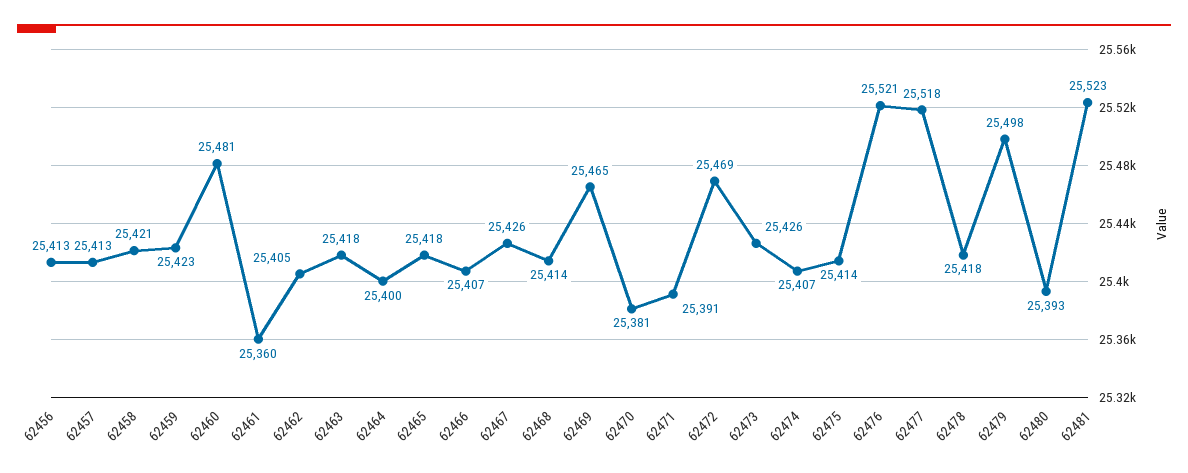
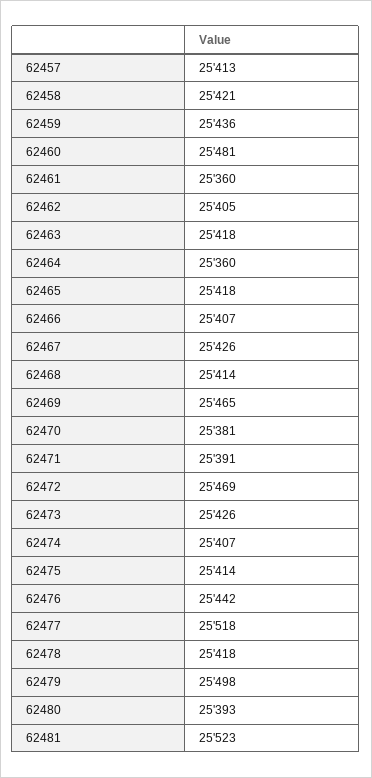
62456: 25413 -> none
62459: 25423 -> 25436
62464: 25400 -> 25360
62476: 25521 -> 25442

